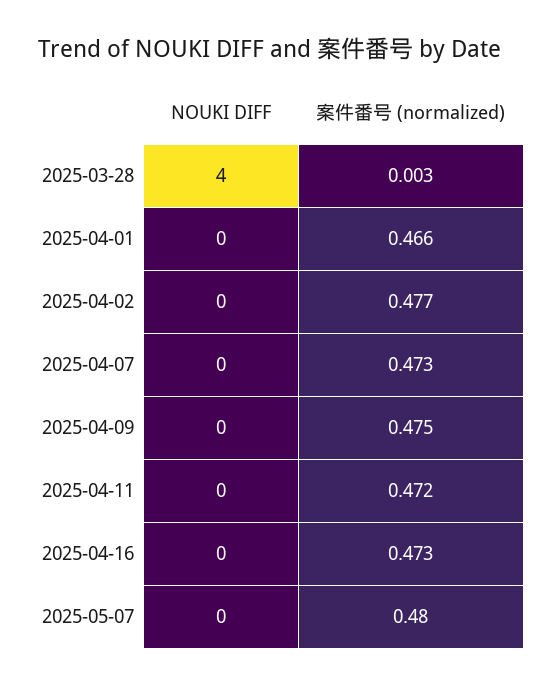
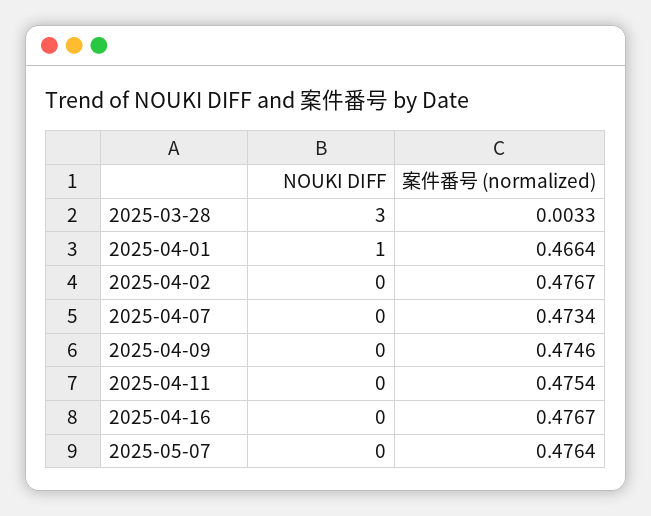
NOUKI DIFF, 2025-03-28: 4 -> 3
NOUKI DIFF, 2025-04-01: 0 -> 1
案件番号 (normalized), 2025-04-11: 0.472 -> 0.4754
案件番号 (normalized), 2025-04-16: 0.473 -> 0.4767
案件番号 (normalized), 2025-05-07: 0.48 -> 0.4764

